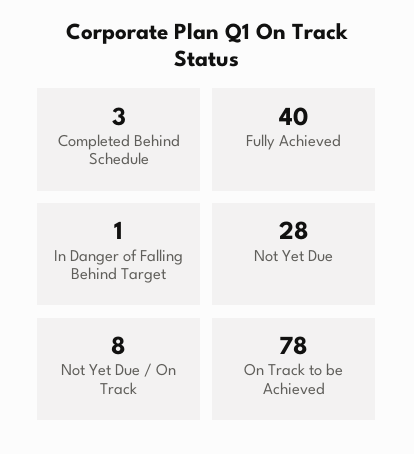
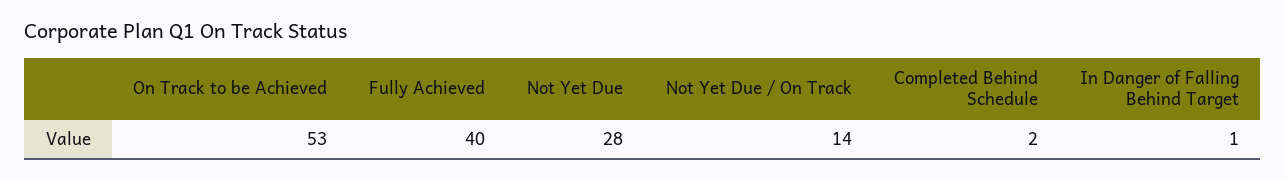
Completed Behind Schedule: 3 -> 2
Not Yet Due / On Track: 8 -> 14
On Track to be Achieved: 78 -> 53

